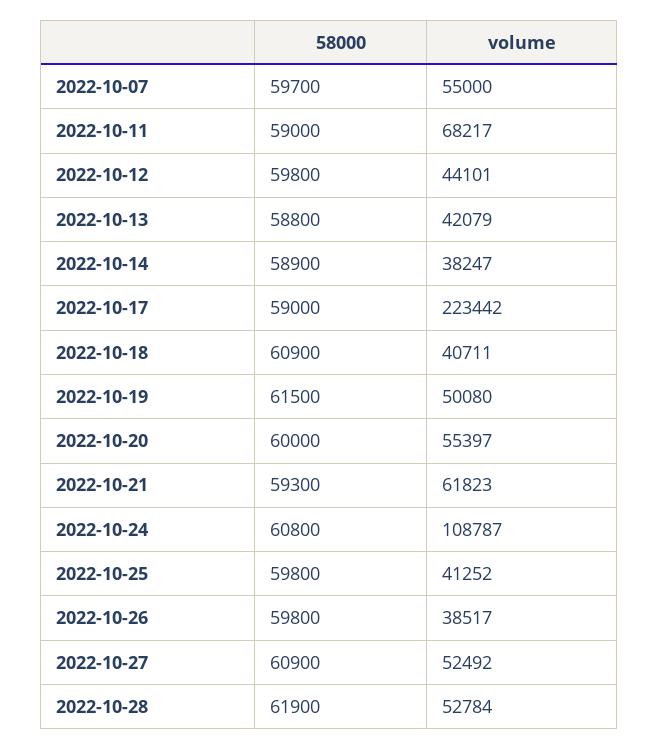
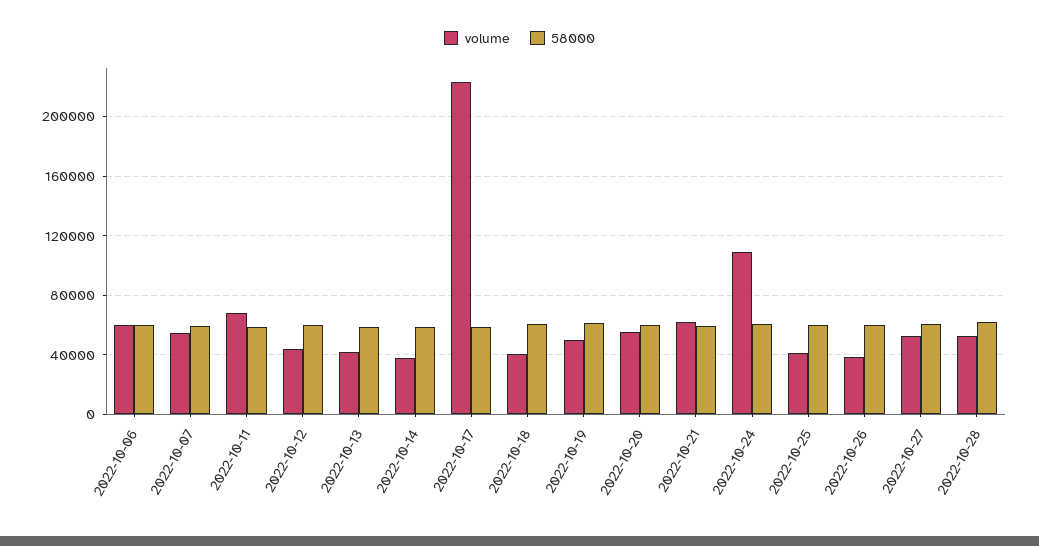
volume, 2022-10-06: none -> 60000
58000, 2022-10-06: none -> 60000

